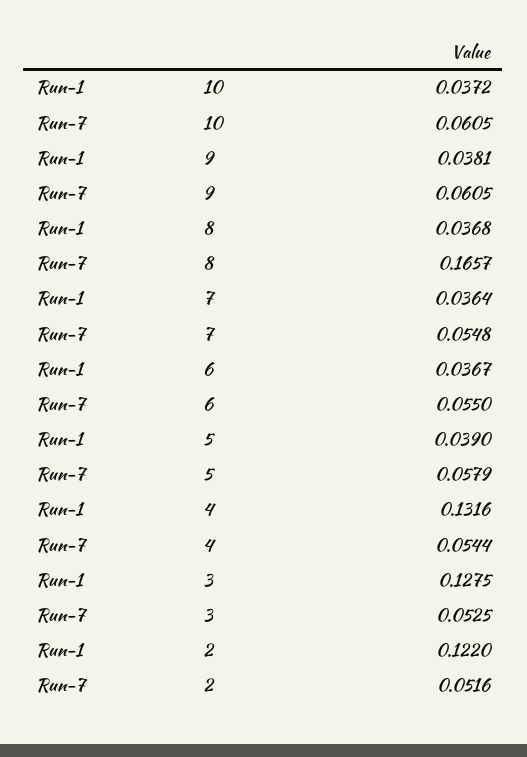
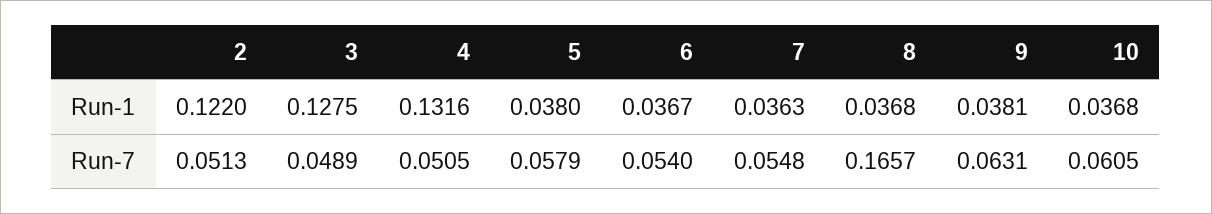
Run-1, 10: 0.0372 -> 0.0368
Run-7, 9: 0.0605 -> 0.0631
Run-1, 7: 0.0364 -> 0.0363
Run-7, 6: 0.055 -> 0.054
Run-1, 5: 0.039 -> 0.038
Run-7, 4: 0.0544 -> 0.0505
Run-7, 3: 0.0525 -> 0.0489
Run-7, 2: 0.0516 -> 0.0513

